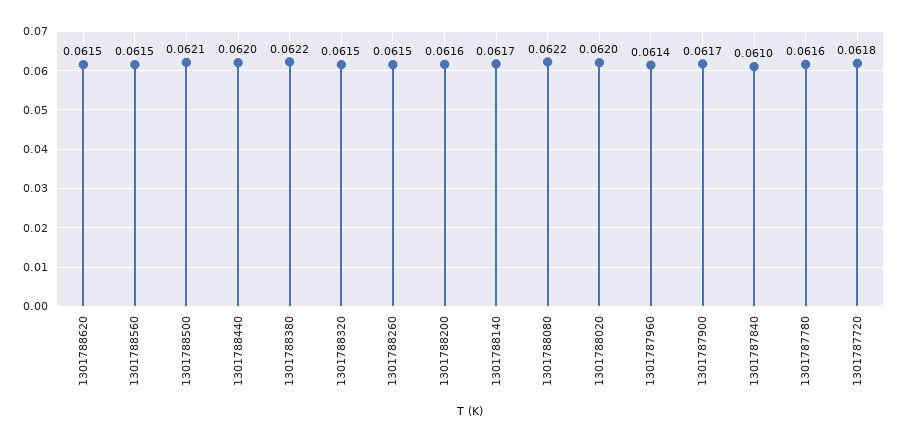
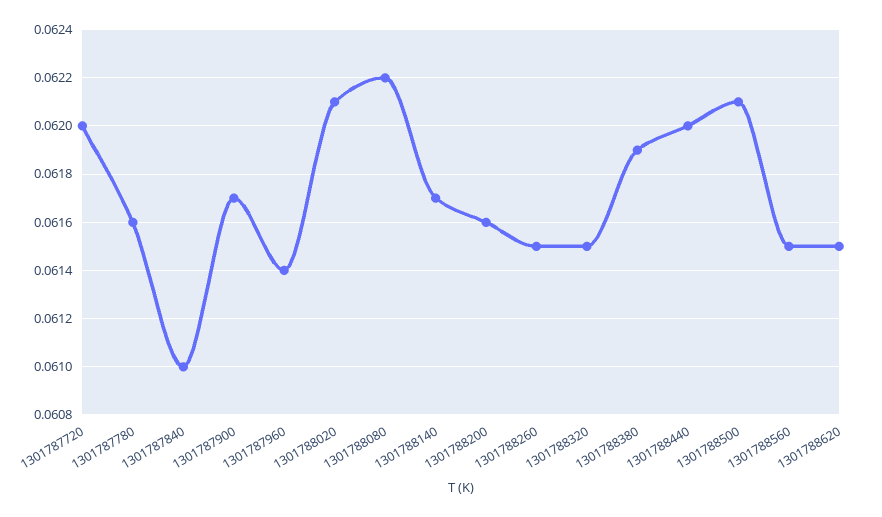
1301788380: 0.0622 -> 0.0619
1301788020: 0.062 -> 0.0621
1301787720: 0.0618 -> 0.062

